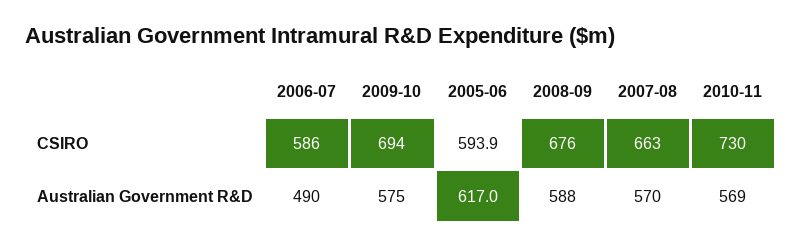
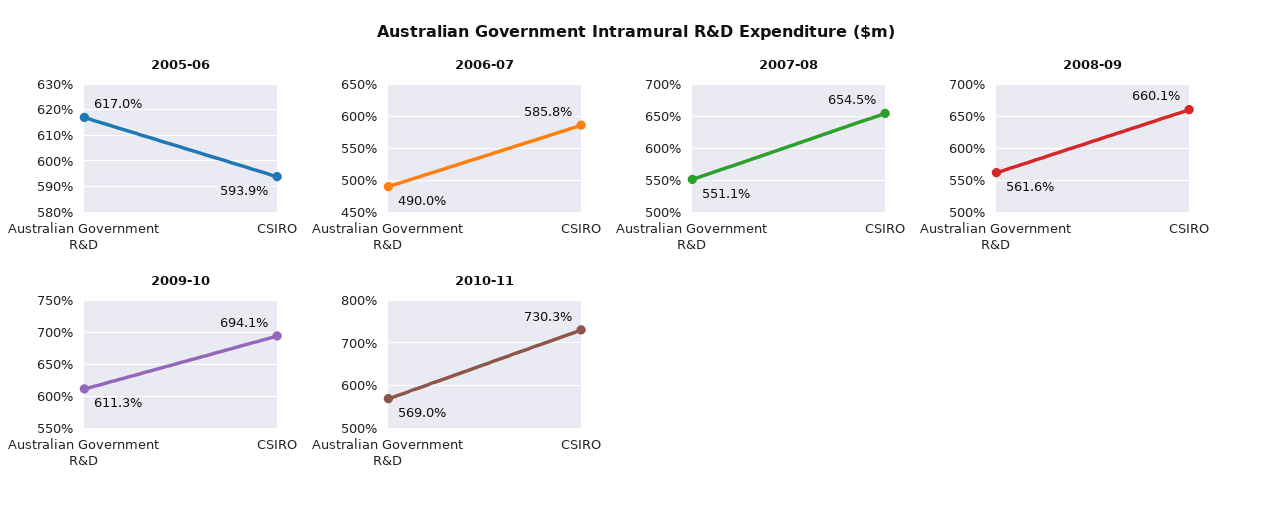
2008-09, CSIRO: 676 -> 660.1
2007-08, CSIRO: 663 -> 654.5
2009-10, Australian Government R&D: 575 -> 611.3
2008-09, Australian Government R&D: 588 -> 561.6
2007-08, Australian Government R&D: 570 -> 551.1

